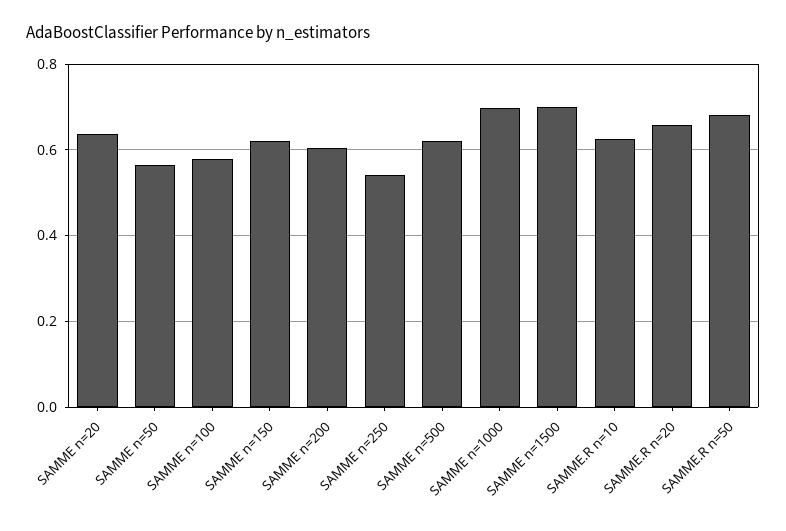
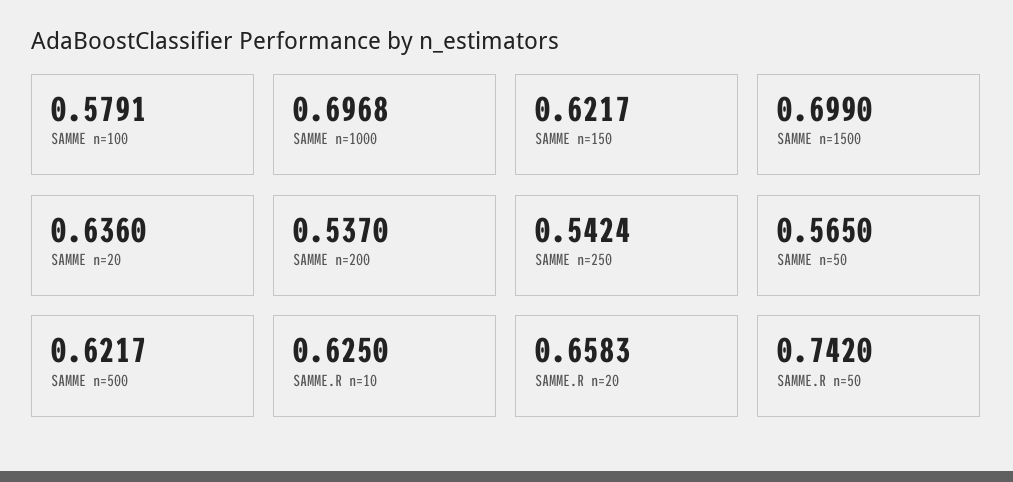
SAMME n=200: 0.6 -> 0.537
SAMME.R n=50: 0.68 -> 0.742

